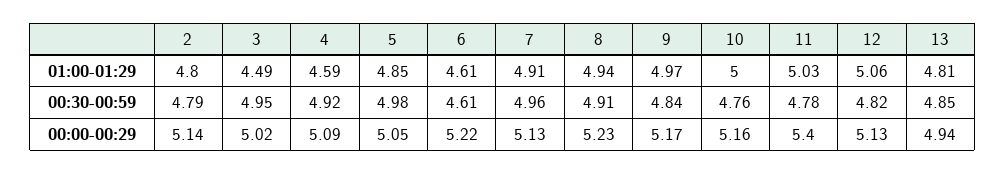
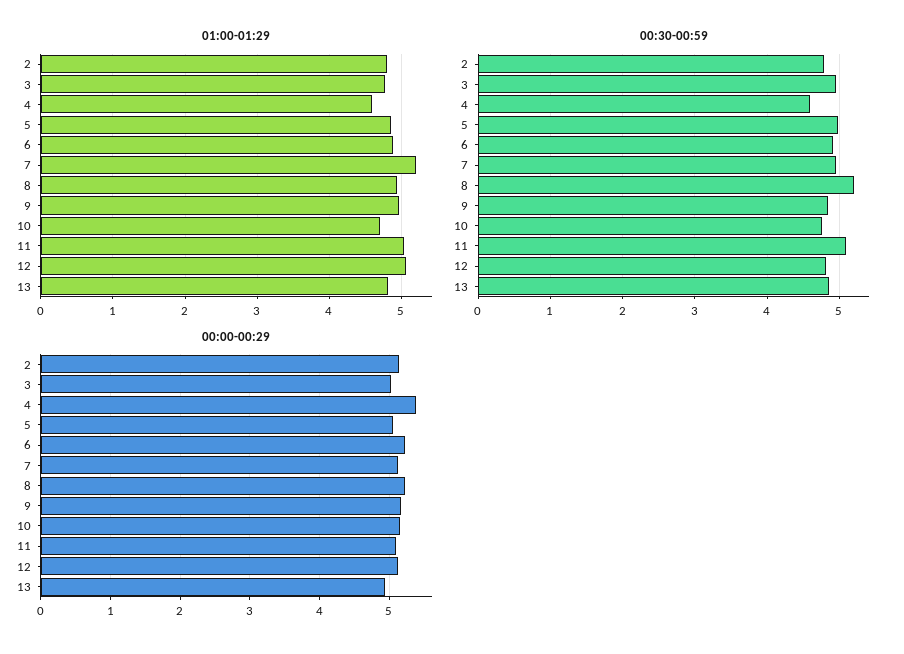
01:00-01:29, 3: 4.49 -> 4.8
01:00-01:29, 6: 4.61 -> 4.9
01:00-01:29, 7: 4.91 -> 5.2
01:00-01:29, 10: 5 -> 4.7
00:30-00:59, 4: 4.92 -> 4.6
00:30-00:59, 6: 4.61 -> 4.9
00:30-00:59, 8: 4.91 -> 5.2
00:30-00:59, 11: 4.78 -> 5.1
00:00-00:29, 4: 5.09 -> 5.4
00:00-00:29, 11: 5.4 -> 5.1

